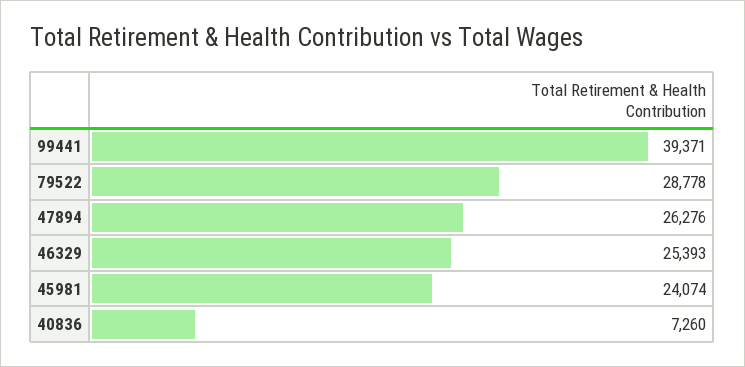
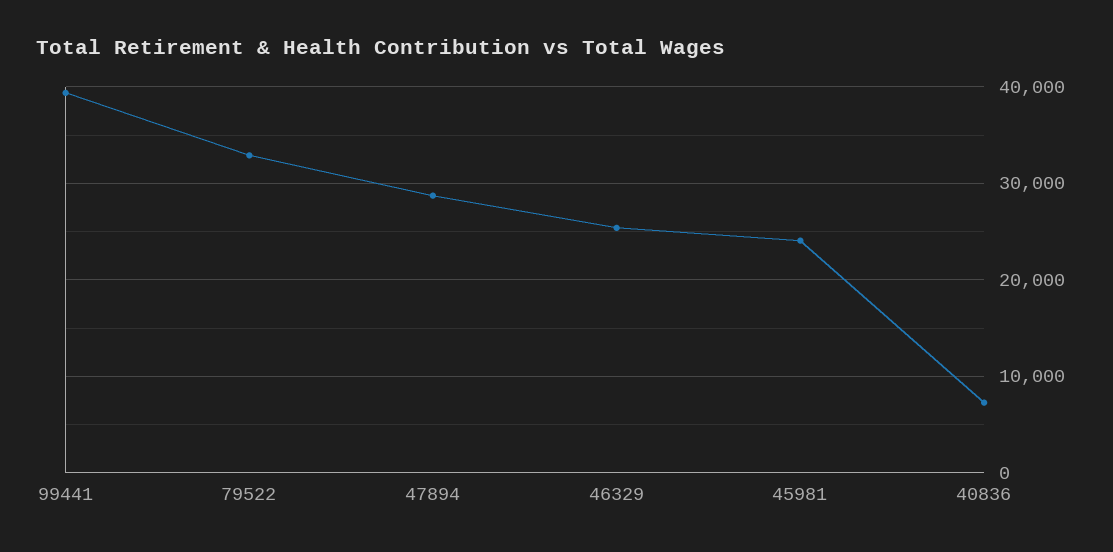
79522: 28778 -> 33000
47894: 26276 -> 29000

